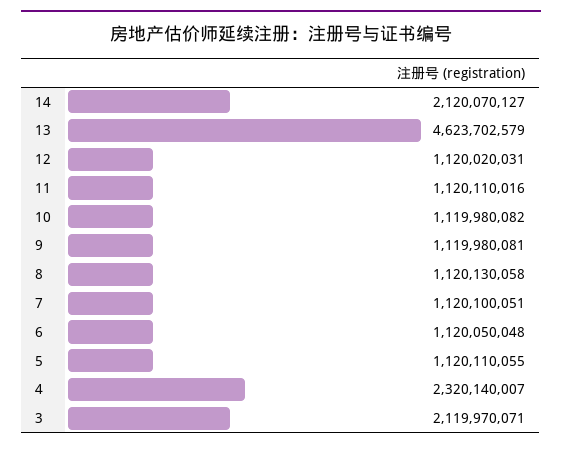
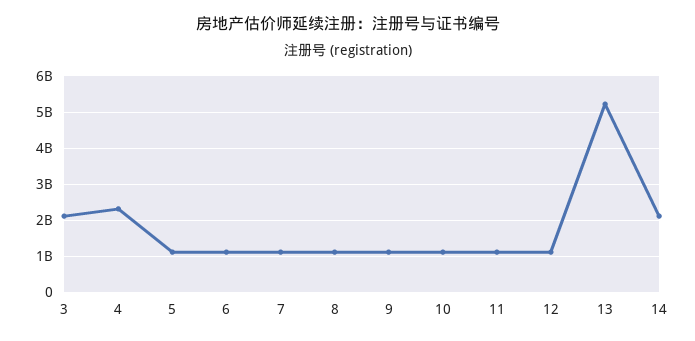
13: 4623702579 -> 5200000000

